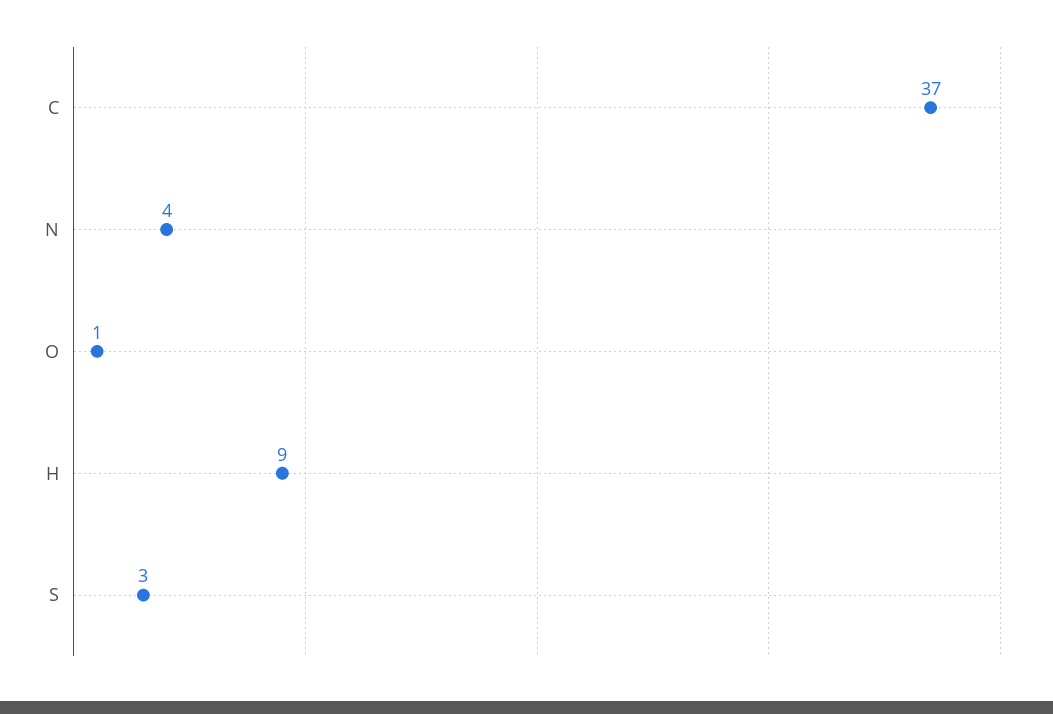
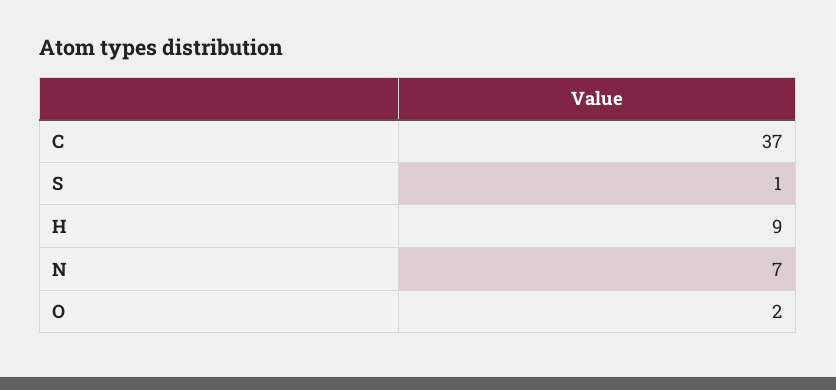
N: 4 -> 7
O: 1 -> 2
S: 3 -> 1

